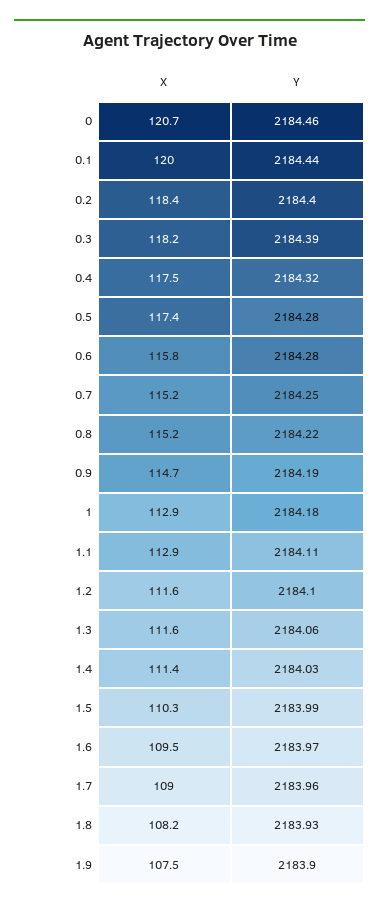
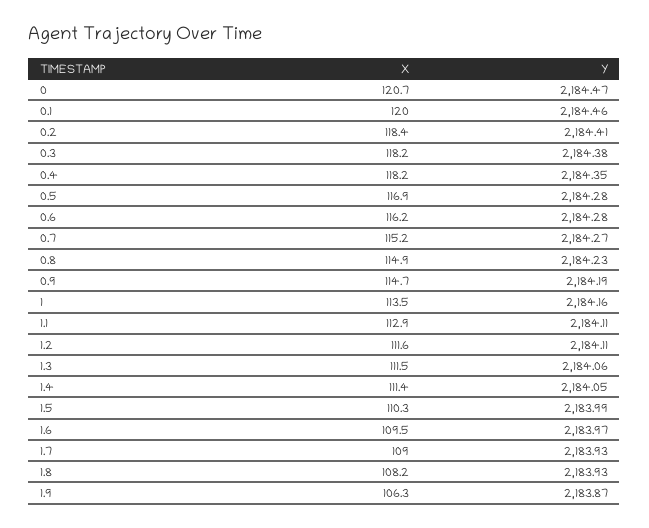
Y, 0: 2184.46 -> 2184.47
Y, 0.1: 2184.44 -> 2184.46
Y, 0.2: 2184.4 -> 2184.41
Y, 0.3: 2184.39 -> 2184.38
X, 0.4: 117.5 -> 118.2
Y, 0.4: 2184.32 -> 2184.35
X, 0.5: 117.4 -> 116.9
X, 0.6: 115.8 -> 116.2
Y, 0.7: 2184.25 -> 2184.27
X, 0.8: 115.2 -> 114.9
Y, 0.8: 2184.22 -> 2184.23
X, 1: 112.9 -> 113.5
Y, 1: 2184.18 -> 2184.16
Y, 1.2: 2184.1 -> 2184.11
X, 1.3: 111.6 -> 111.5
Y, 1.4: 2184.03 -> 2184.05
Y, 1.7: 2183.96 -> 2183.93
X, 1.9: 107.5 -> 106.3
Y, 1.9: 2183.9 -> 2183.87

